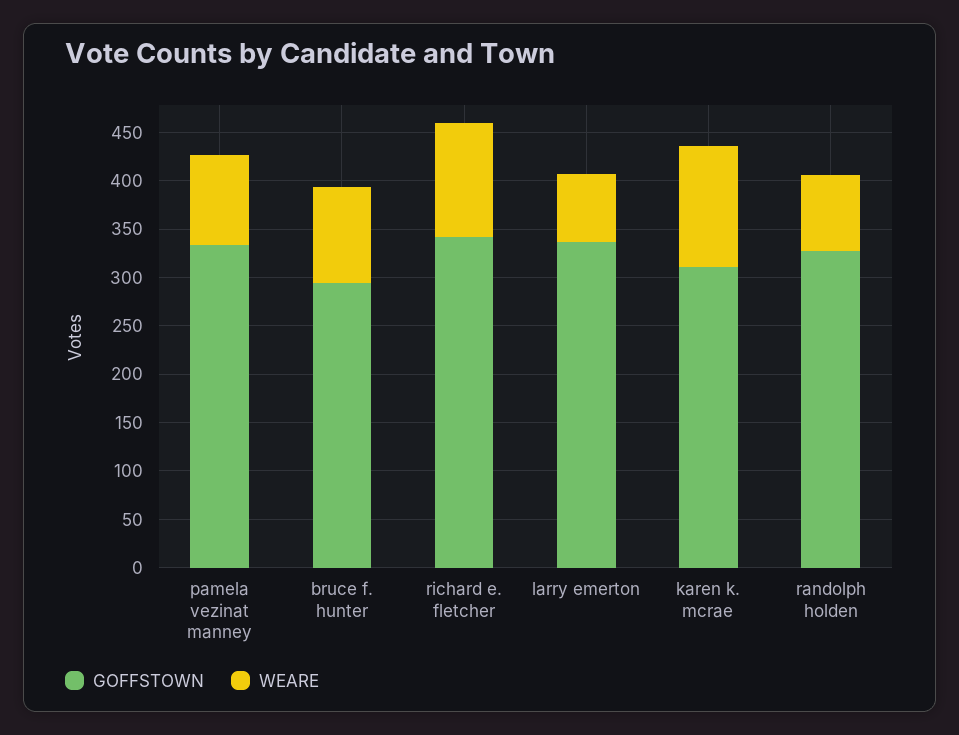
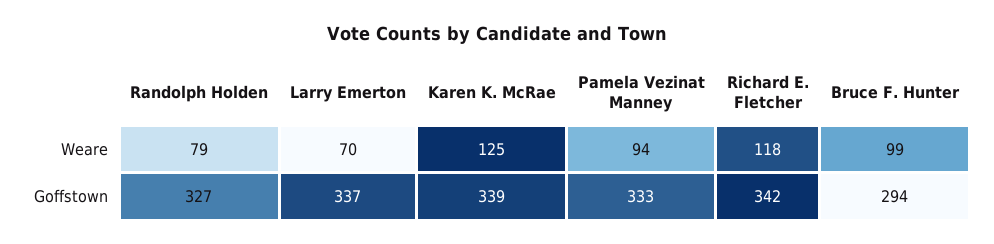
GOFFSTOWN, karen k. mcrae: 310 -> 339

